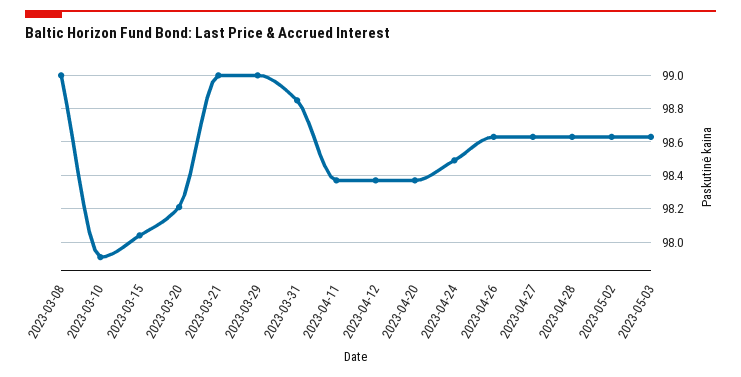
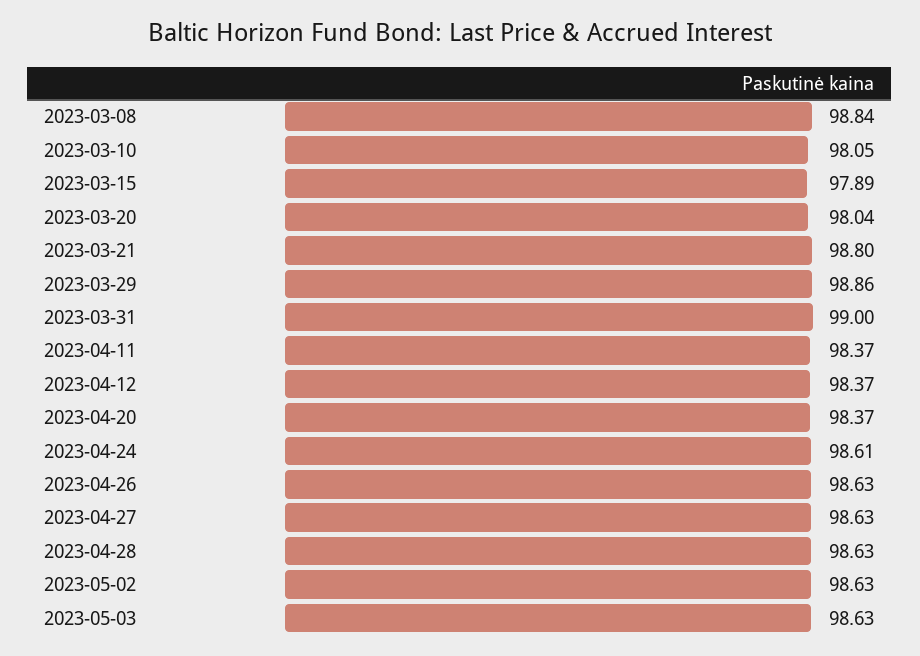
2023-03-08: 99 -> 98.84
2023-03-10: 97.9 -> 98.05
2023-03-15: 98.05 -> 97.89
2023-03-20: 98.2 -> 98.04
2023-03-21: 99 -> 98.8
2023-03-29: 99 -> 98.86
2023-03-31: 98.85 -> 99
2023-04-24: 98.5 -> 98.61

